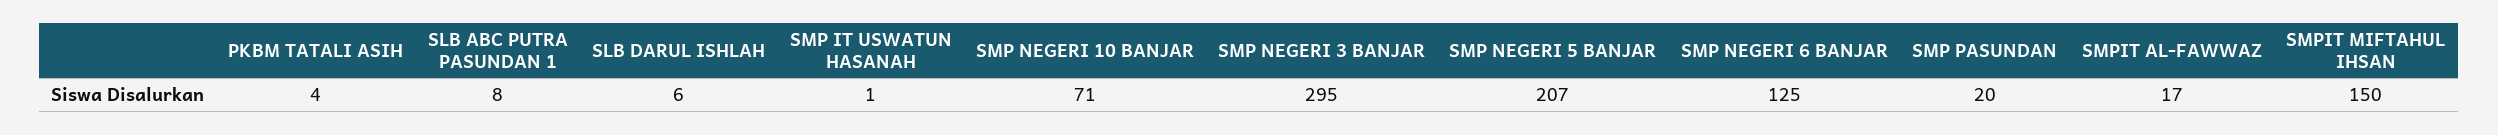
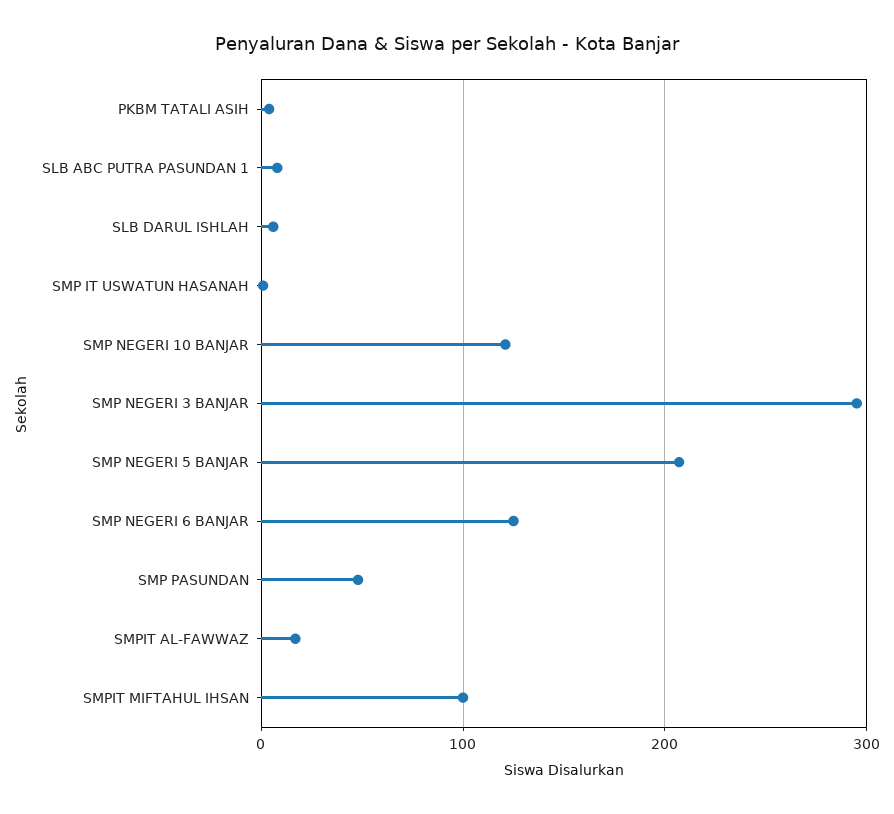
SMP NEGERI 10 BANJAR: 71 -> 120
SMP PASUNDAN: 20 -> 50
SMPIT MIFTAHUL IHSAN: 150 -> 100

